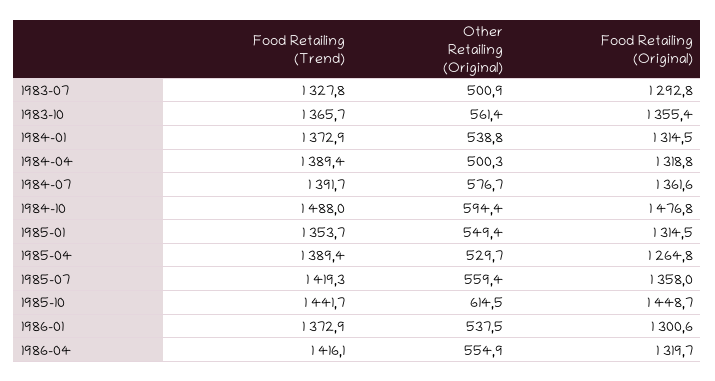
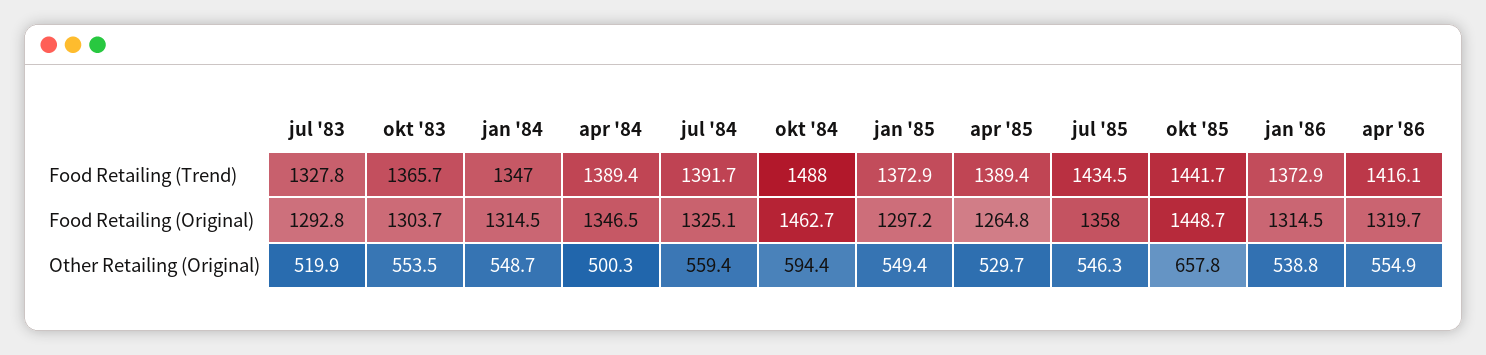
Other Retailing (Original), 1983-07: 500.9 -> 519.9
Other Retailing (Original), 1983-10: 561.4 -> 553.5
Food Retailing (Original), 1983-10: 1355.4 -> 1303.7
Food Retailing (Trend), 1984-01: 1372.9 -> 1347
Other Retailing (Original), 1984-01: 538.8 -> 548.7
Food Retailing (Original), 1984-04: 1318.8 -> 1346.5
Other Retailing (Original), 1984-07: 576.7 -> 559.4
Food Retailing (Original), 1984-07: 1361.6 -> 1325.1
Food Retailing (Original), 1984-10: 1476.8 -> 1462.7
Food Retailing (Trend), 1985-01: 1353.7 -> 1372.9
Food Retailing (Original), 1985-01: 1314.5 -> 1297.2
Food Retailing (Trend), 1985-07: 1419.3 -> 1434.5
Other Retailing (Original), 1985-07: 559.4 -> 546.3
Other Retailing (Original), 1985-10: 614.5 -> 657.8
Other Retailing (Original), 1986-01: 537.5 -> 538.8
Food Retailing (Original), 1986-01: 1300.6 -> 1314.5

